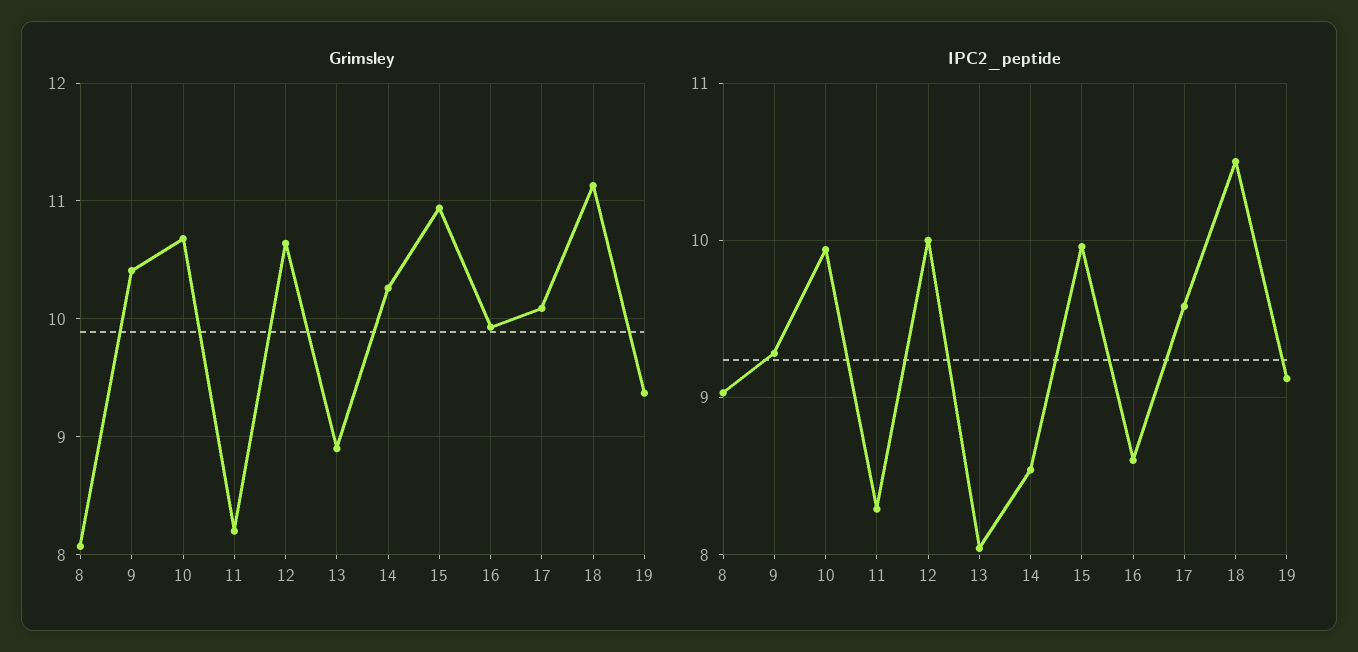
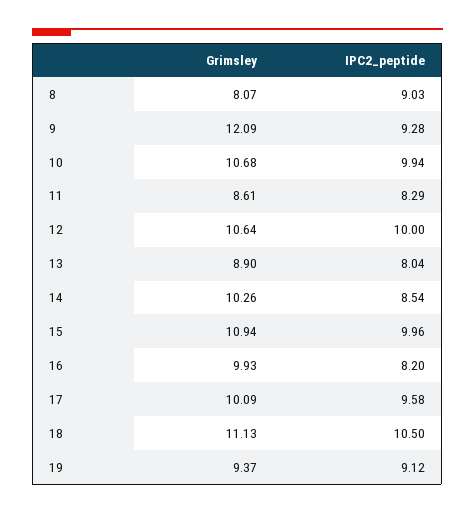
Grimsley, 9: 10.4 -> 12.09
Grimsley, 11: 8.2 -> 8.61
IPC2_peptide, 16: 8.6 -> 8.2

